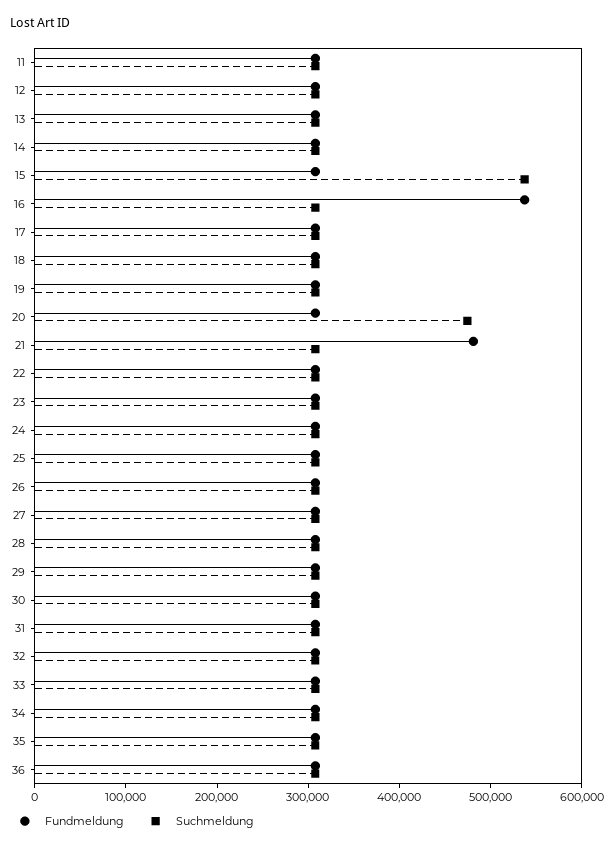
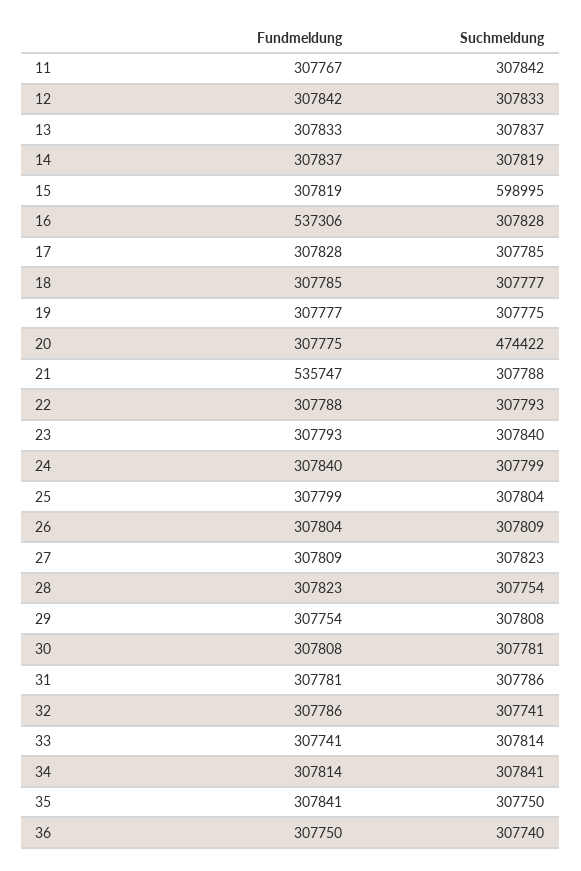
Suchmeldung, 15: 540000 -> 598995
Fundmeldung, 21: 480000 -> 535747

